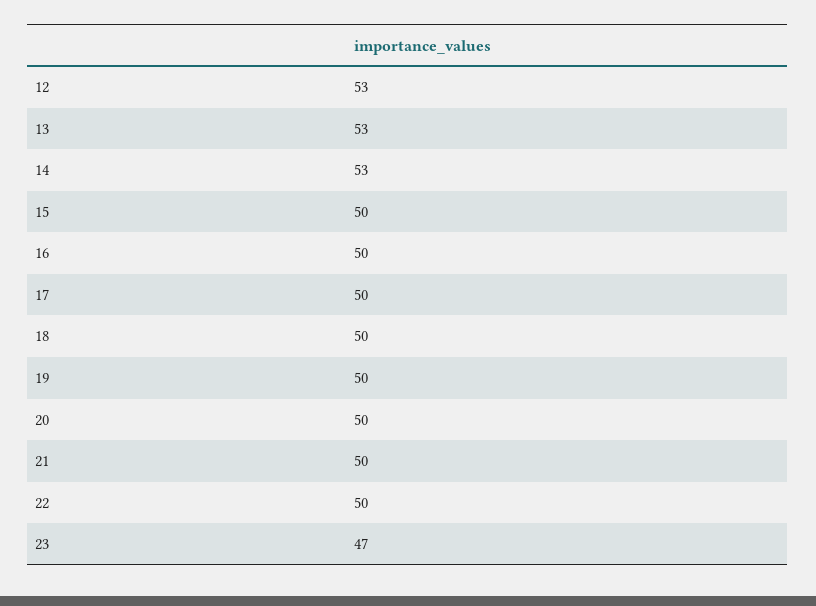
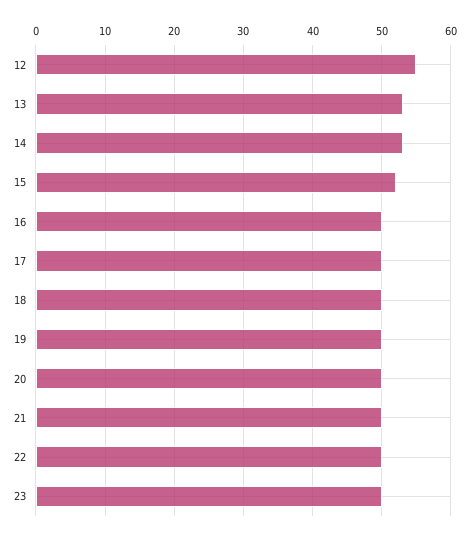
12: 53 -> 55
15: 50 -> 52
23: 47 -> 50

